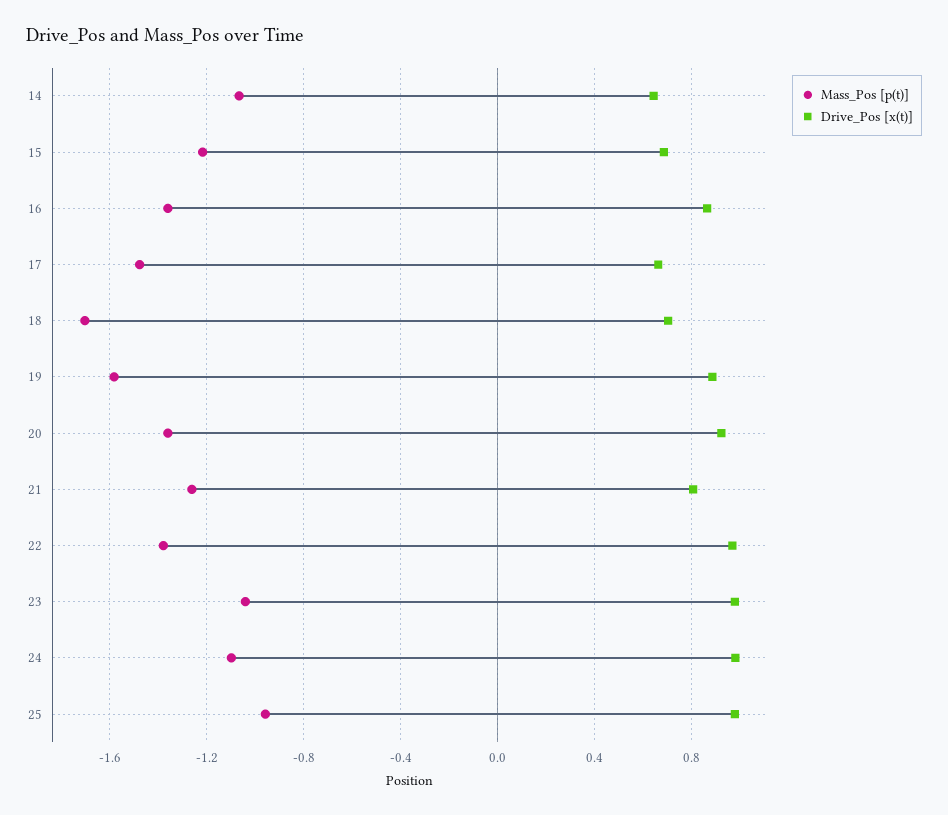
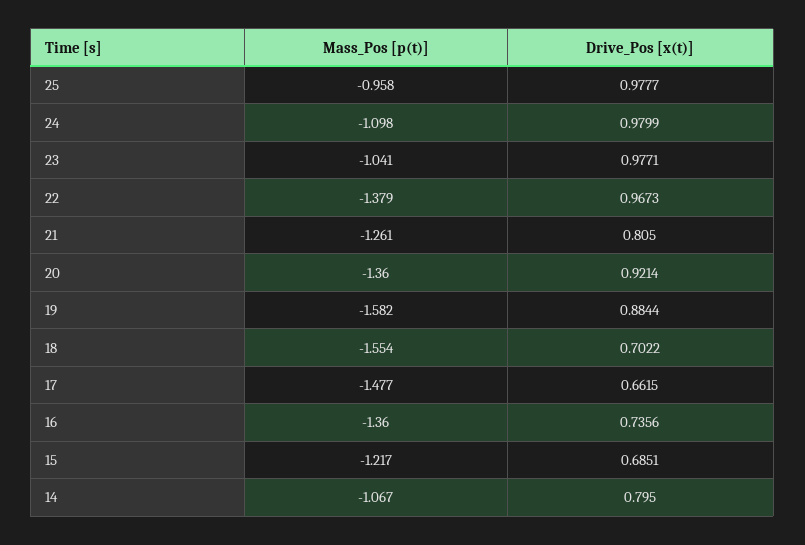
Drive_Pos [x(t)], 14: 0.65 -> 0.795
Drive_Pos [x(t)], 16: 0.85 -> 0.7356
Mass_Pos [p(t)], 18: -1.7 -> -1.554

